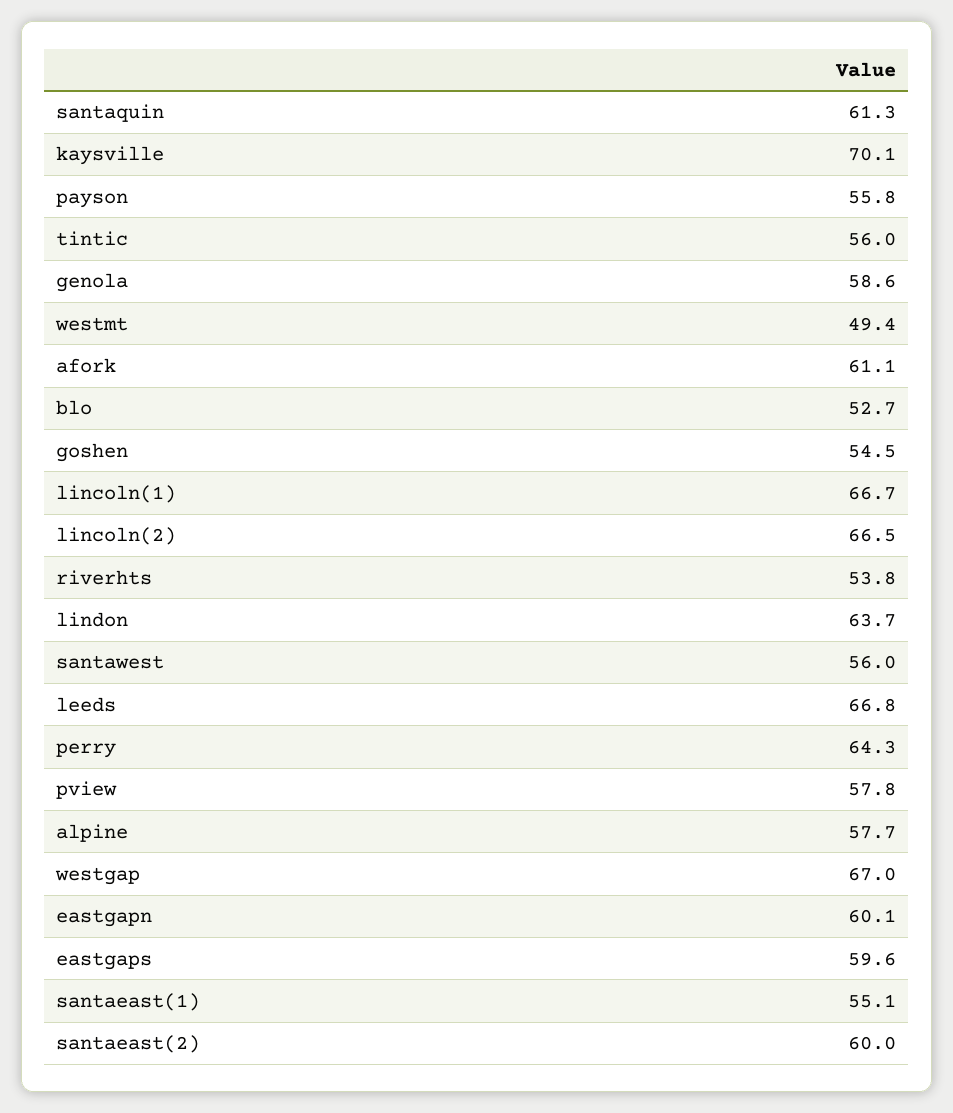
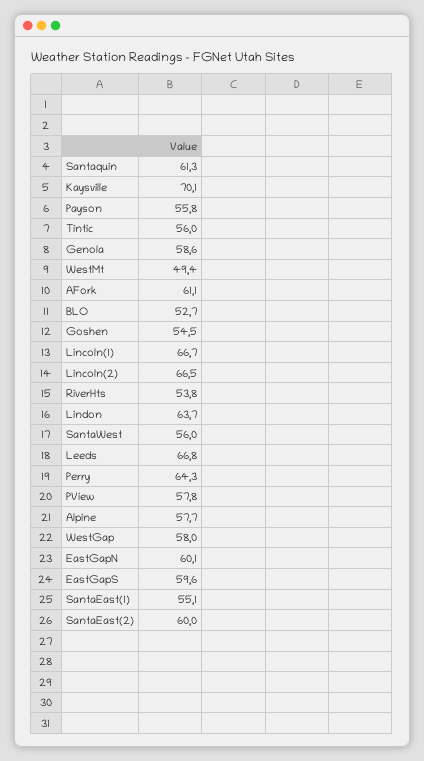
westgap: 67 -> 58

